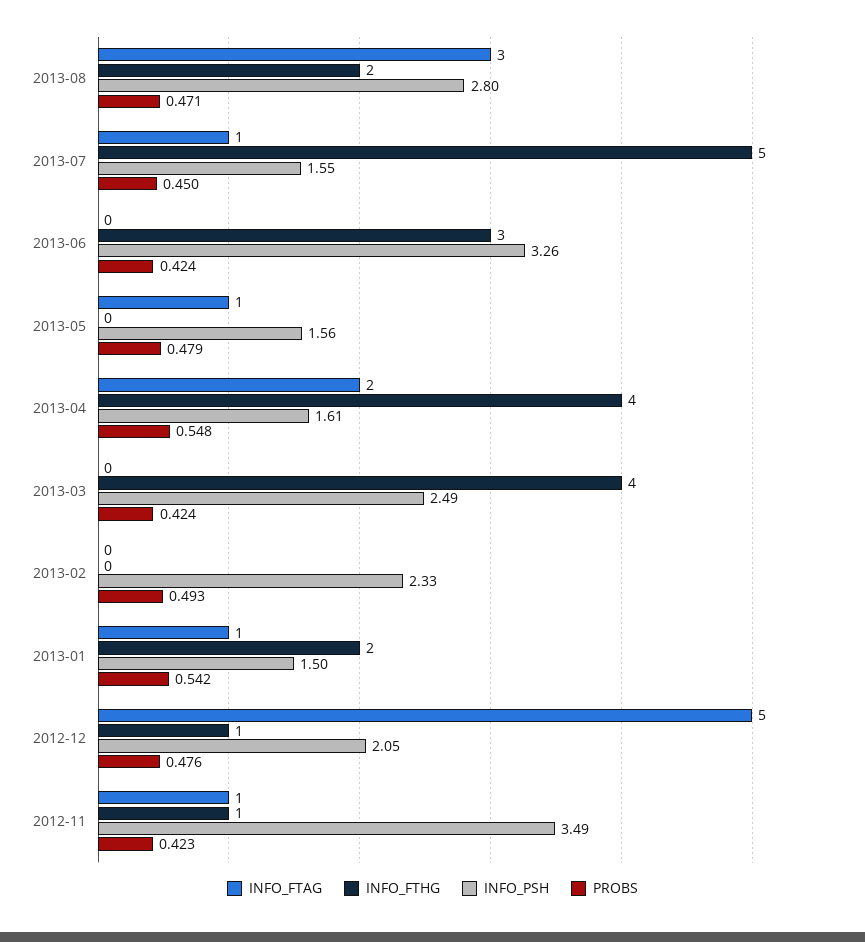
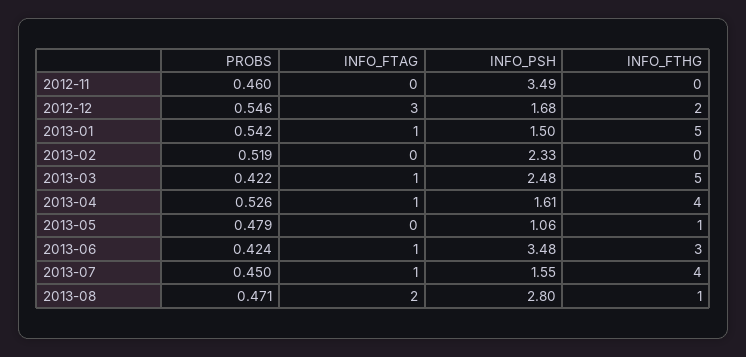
INFO_FTAG, 2013-08: 3 -> 2
INFO_FTHG, 2013-08: 2 -> 1
INFO_FTHG, 2013-07: 5 -> 4
INFO_FTAG, 2013-06: 0 -> 1
INFO_PSH, 2013-06: 3.26 -> 3.48
INFO_FTAG, 2013-05: 1 -> 0
INFO_FTHG, 2013-05: 0 -> 1
INFO_PSH, 2013-05: 1.56 -> 1.06
INFO_FTAG, 2013-04: 2 -> 1
PROBS, 2013-04: 0.548 -> 0.526
INFO_FTAG, 2013-03: 0 -> 1
INFO_FTHG, 2013-03: 4 -> 5
INFO_PSH, 2013-03: 2.49 -> 2.48
PROBS, 2013-03: 0.424 -> 0.422
PROBS, 2013-02: 0.493 -> 0.519
INFO_FTHG, 2013-01: 2 -> 5
INFO_FTAG, 2012-12: 5 -> 3
INFO_FTHG, 2012-12: 1 -> 2
INFO_PSH, 2012-12: 2.05 -> 1.68
PROBS, 2012-12: 0.476 -> 0.546
INFO_FTAG, 2012-11: 1 -> 0
INFO_FTHG, 2012-11: 1 -> 0
PROBS, 2012-11: 0.423 -> 0.46

